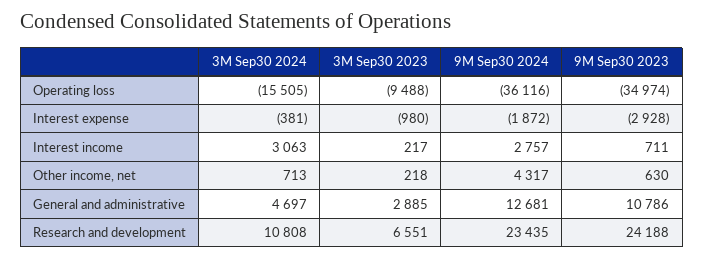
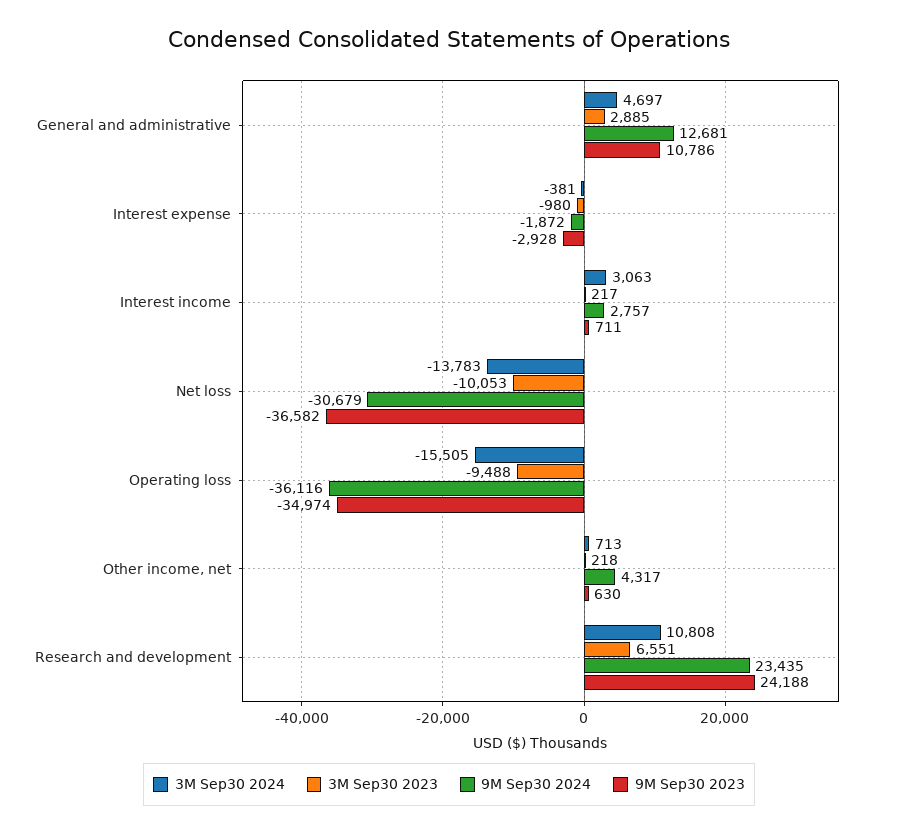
3M Sep30 2024, Net loss: none -> -13783
3M Sep30 2023, Net loss: none -> -10053
9M Sep30 2024, Net loss: none -> -30679
9M Sep30 2023, Net loss: none -> -36582

